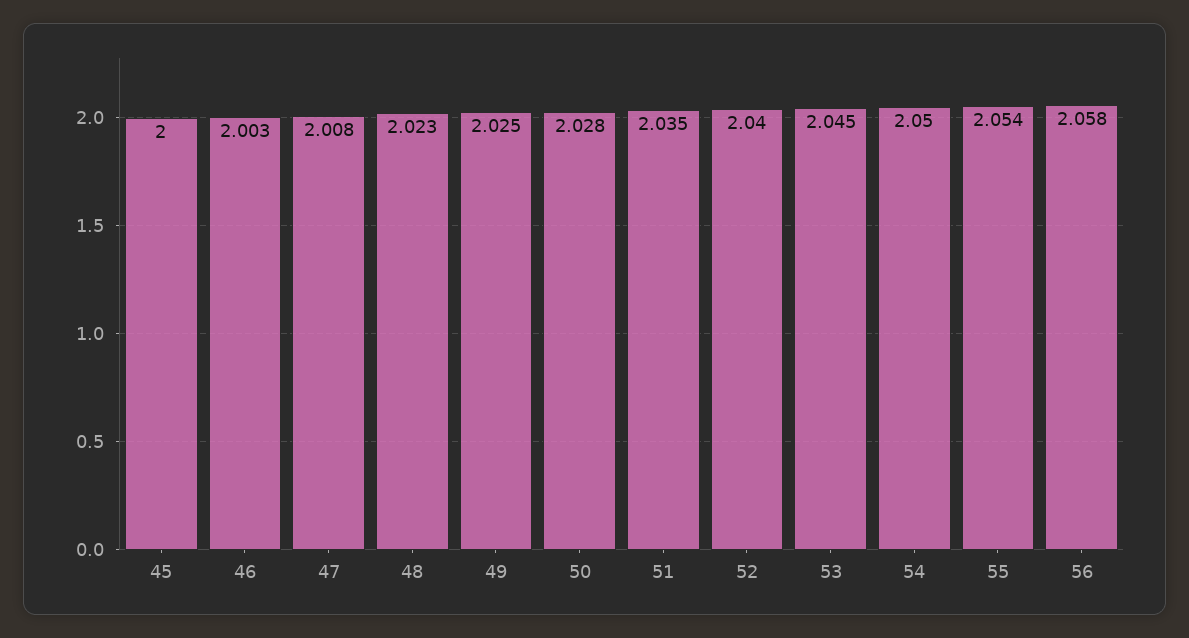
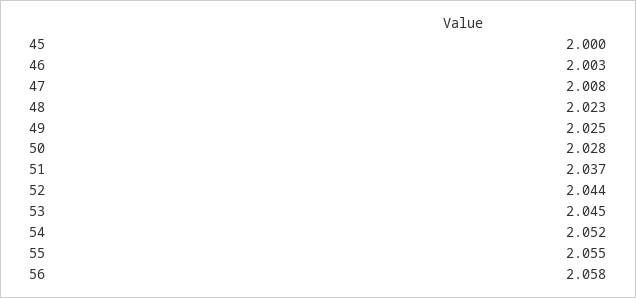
51: 2.035 -> 2.037
52: 2.04 -> 2.044
54: 2.05 -> 2.052
55: 2.054 -> 2.055

